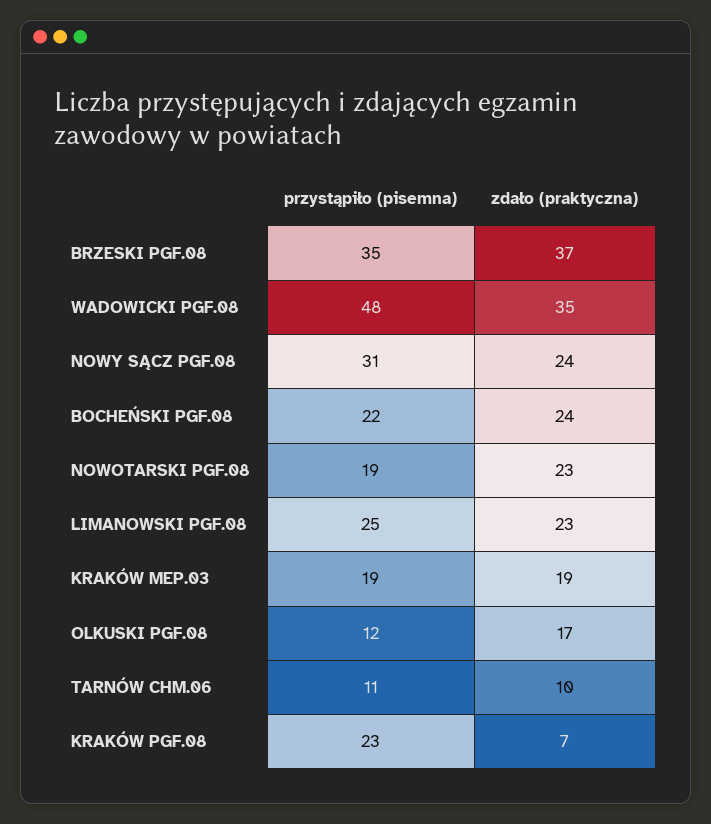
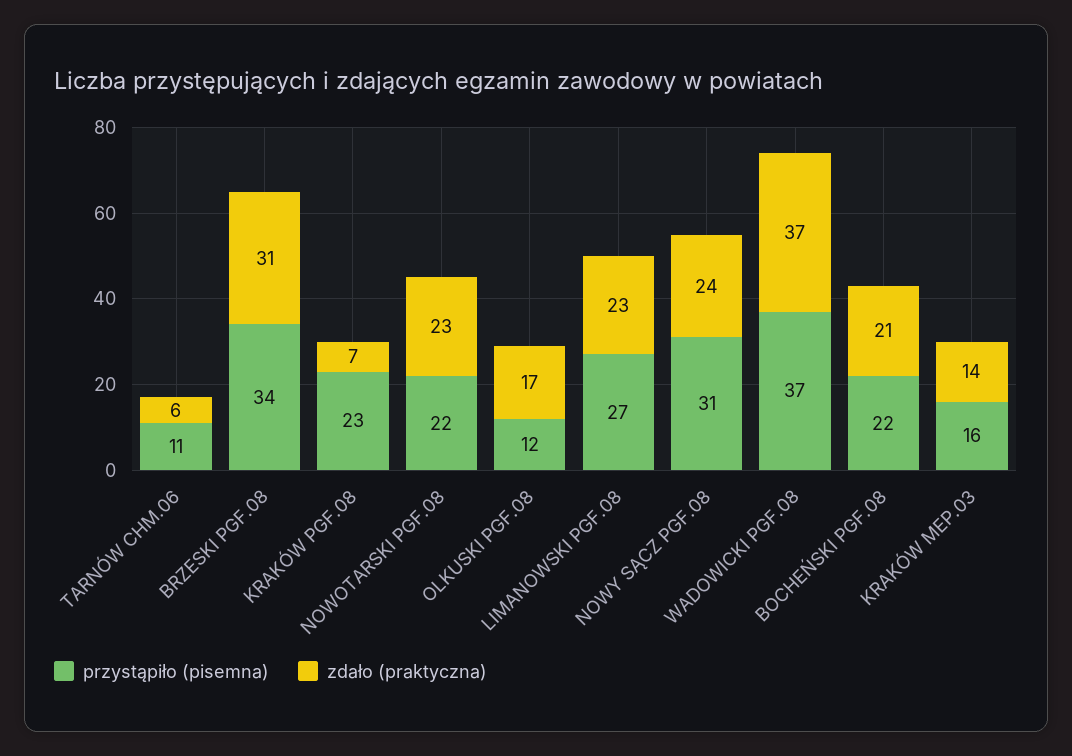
przystąpiło (pisemna), BRZESKI PGF.08: 35 -> 34
zdało (praktyczna), BRZESKI PGF.08: 37 -> 31
przystąpiło (pisemna), WADOWICKI PGF.08: 48 -> 37
zdało (praktyczna), WADOWICKI PGF.08: 35 -> 37
zdało (praktyczna), BOCHEŃSKI PGF.08: 24 -> 21
przystąpiło (pisemna), NOWOTARSKI PGF.08: 19 -> 22
przystąpiło (pisemna), LIMANOWSKI PGF.08: 25 -> 27
przystąpiło (pisemna), KRAKÓW MEP.03: 19 -> 16
zdało (praktyczna), KRAKÓW MEP.03: 19 -> 14
zdało (praktyczna), TARNÓW CHM.06: 10 -> 6

